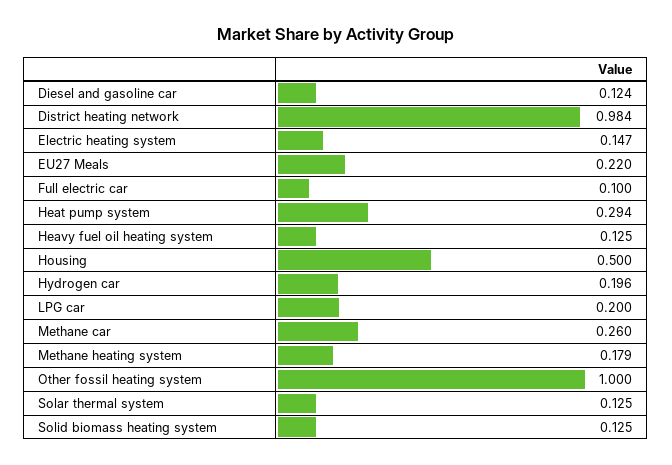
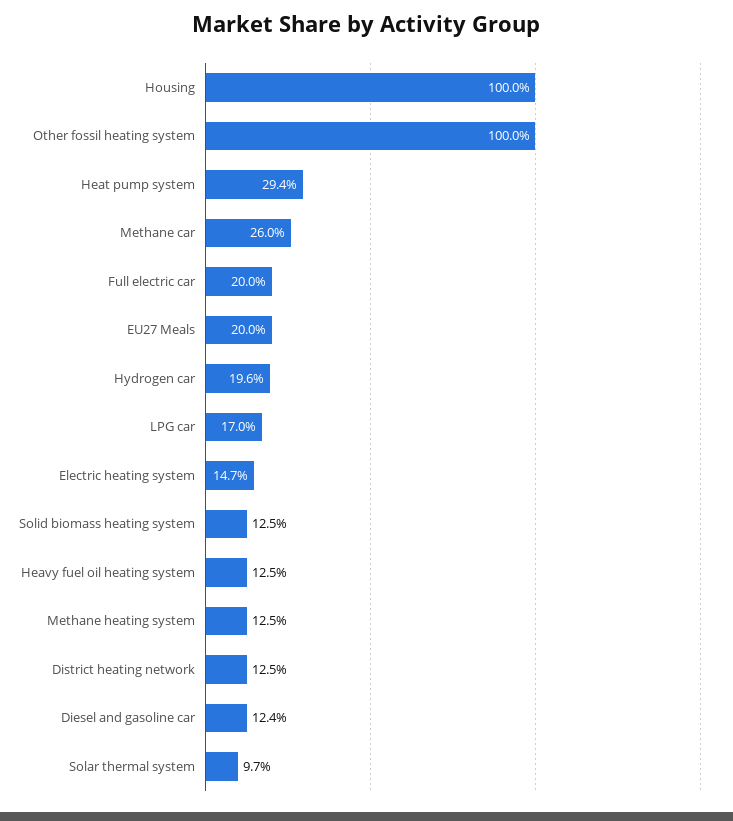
District heating network: 0.984 -> 0.125
EU27 Meals: 0.22 -> 0.2
Full electric car: 0.1 -> 0.2
Housing: 0.5 -> 1
LPG car: 0.2 -> 0.17
Methane heating system: 0.179 -> 0.125
Solar thermal system: 0.125 -> 0.097

